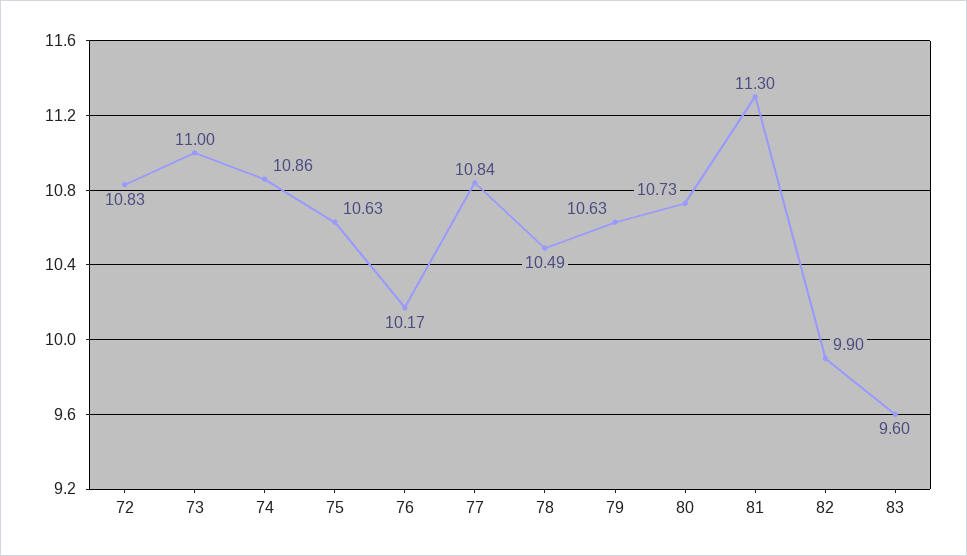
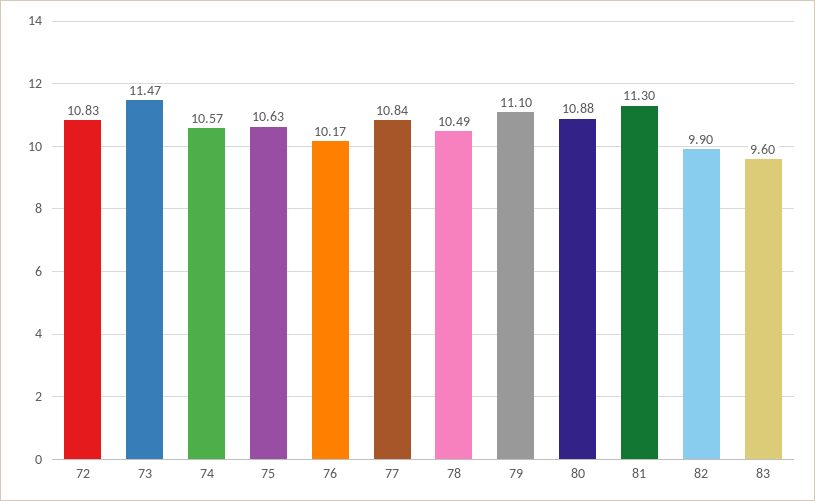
73: 11 -> 11.47
74: 10.86 -> 10.57
79: 10.63 -> 11.1
80: 10.73 -> 10.88

